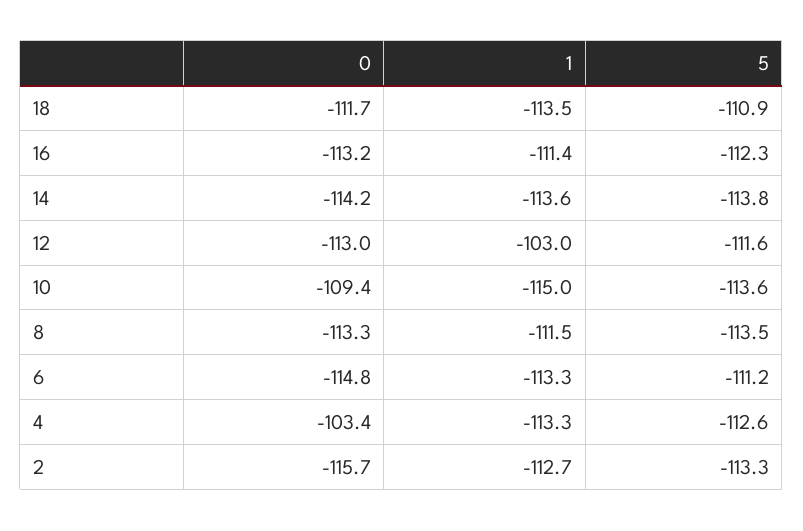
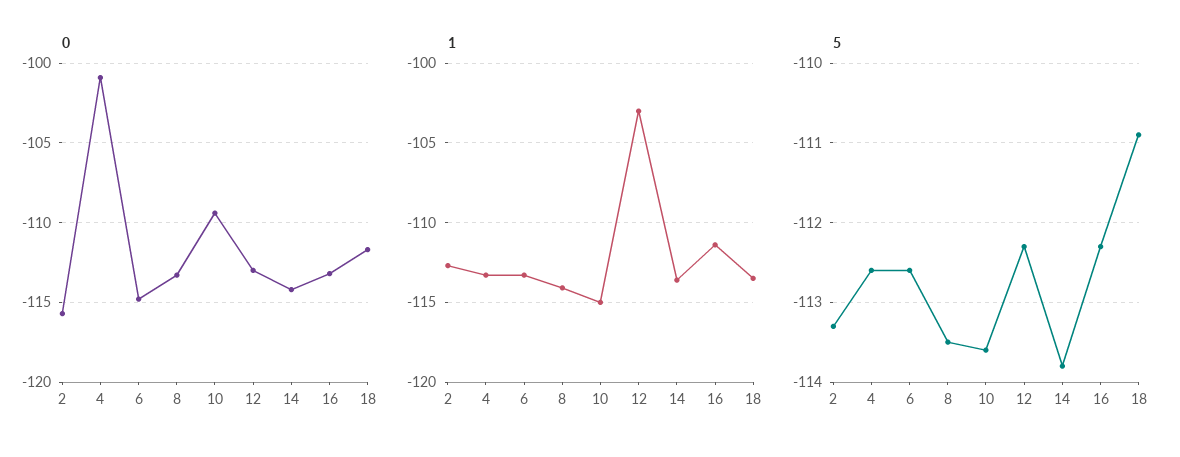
5, 12: -111.6 -> -112.3
1, 8: -111.5 -> -114
5, 6: -111.2 -> -112.6
0, 4: -103.4 -> -101

